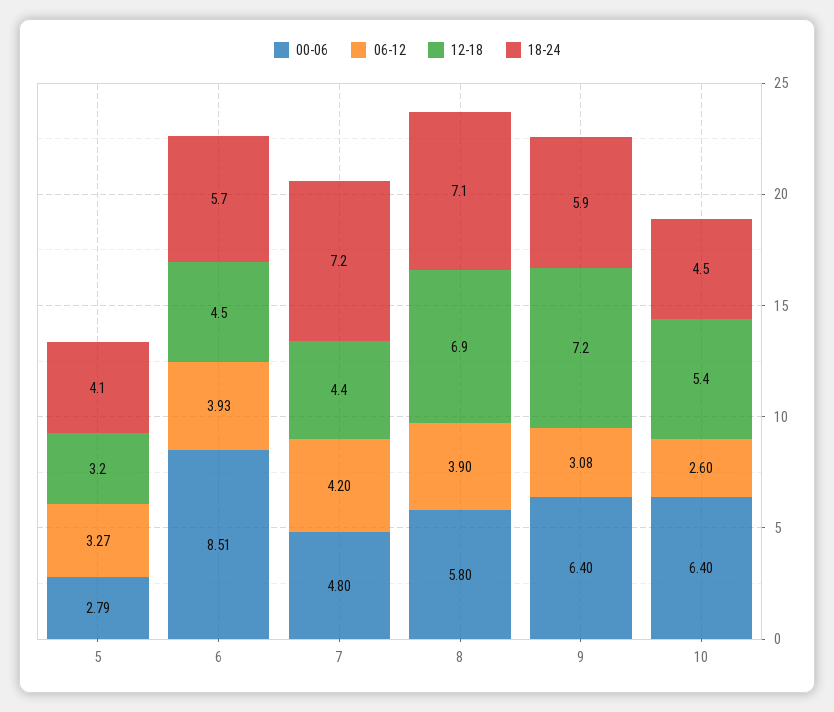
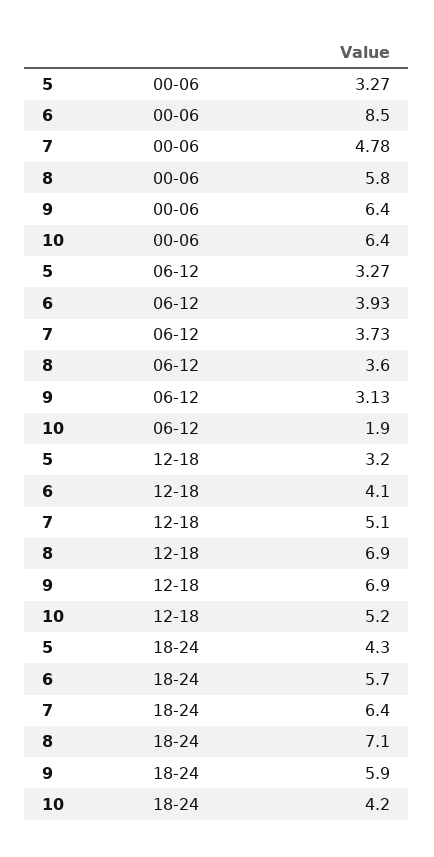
00-06, 5: 2.79 -> 3.27
18-24, 5: 4.1 -> 4.3
00-06, 6: 8.51 -> 8.5
12-18, 6: 4.5 -> 4.1
00-06, 7: 4.8 -> 4.78
06-12, 7: 4.2 -> 3.73
12-18, 7: 4.4 -> 5.1
18-24, 7: 7.2 -> 6.4
06-12, 8: 3.9 -> 3.6
06-12, 9: 3.08 -> 3.13
12-18, 9: 7.2 -> 6.9
06-12, 10: 2.6 -> 1.9
12-18, 10: 5.4 -> 5.2
18-24, 10: 4.5 -> 4.2

